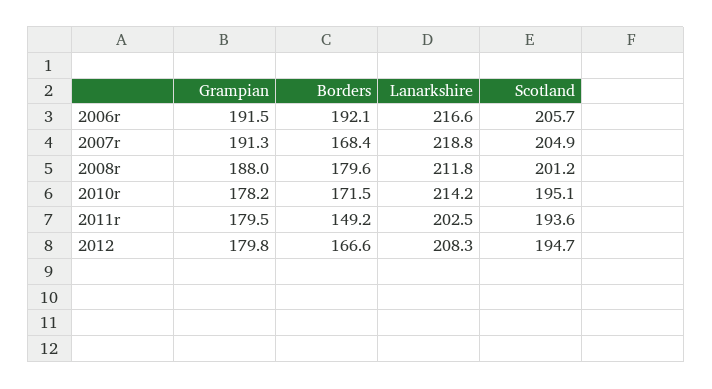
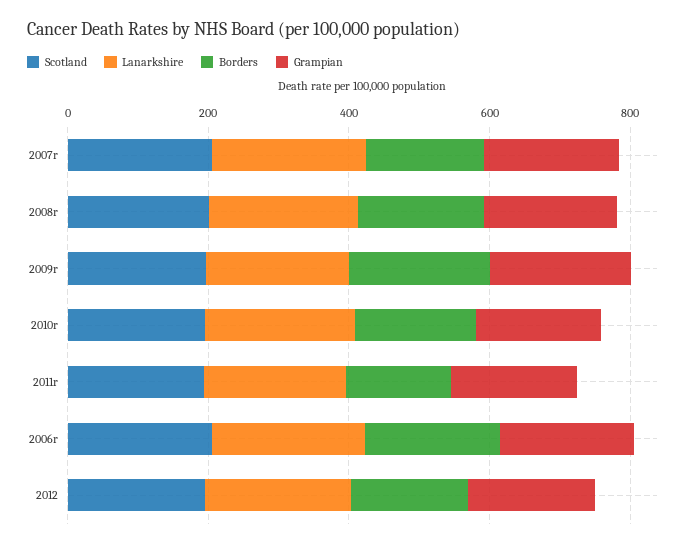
Scotland, 2009r: none -> 200
Lanarkshire, 2009r: none -> 200
Borders, 2009r: none -> 200
Grampian, 2009r: none -> 200

